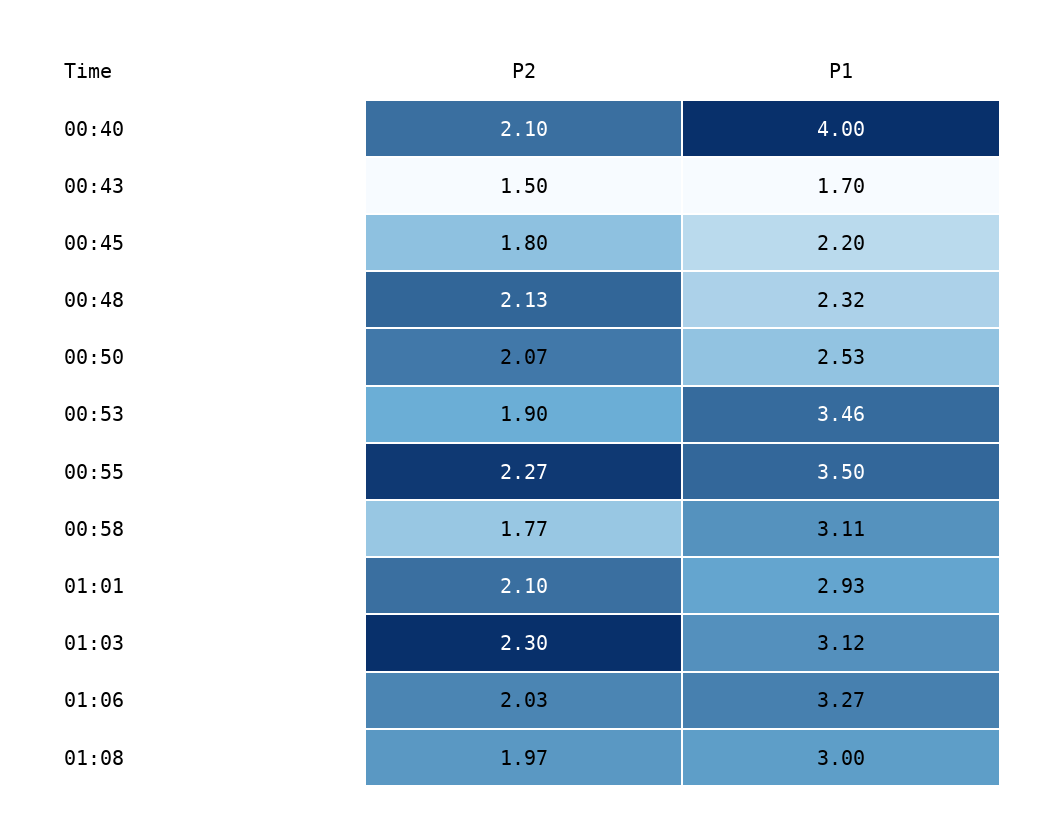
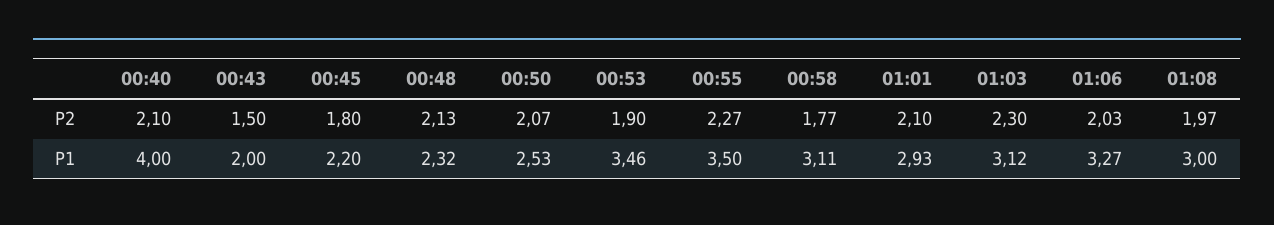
P1, 00:43: 1.7 -> 2

